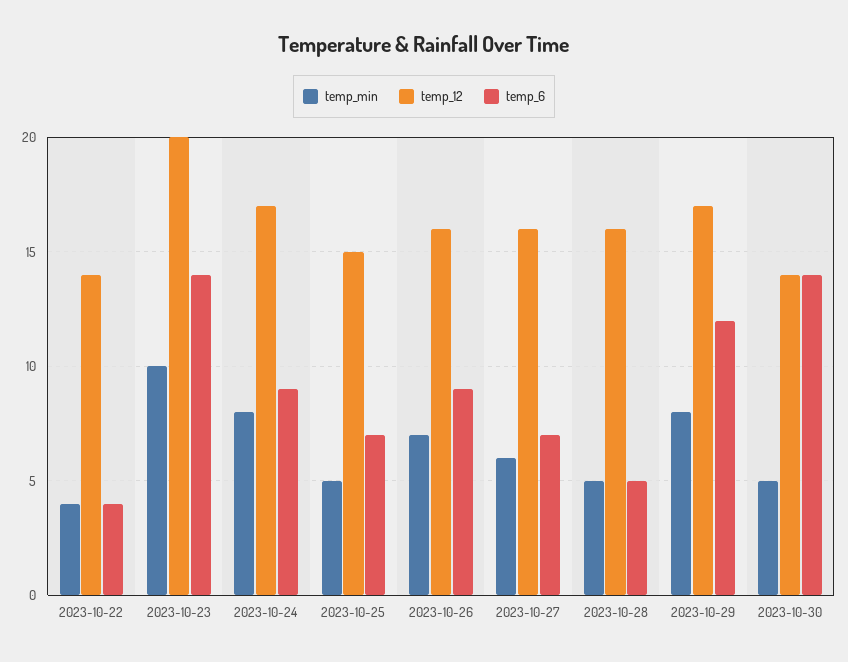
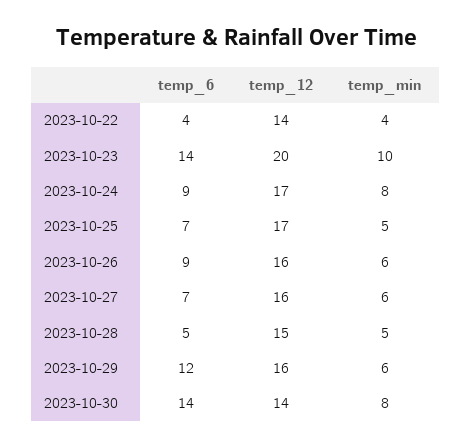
temp_12, 2023-10-25: 15 -> 17
temp_min, 2023-10-26: 7 -> 6
temp_12, 2023-10-28: 16 -> 15
temp_min, 2023-10-29: 8 -> 6
temp_12, 2023-10-29: 17 -> 16
temp_min, 2023-10-30: 5 -> 8

